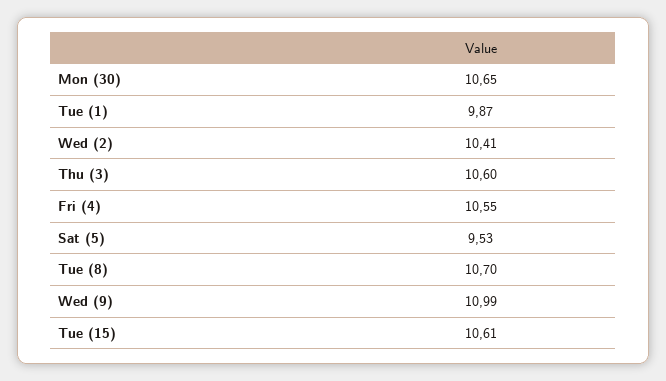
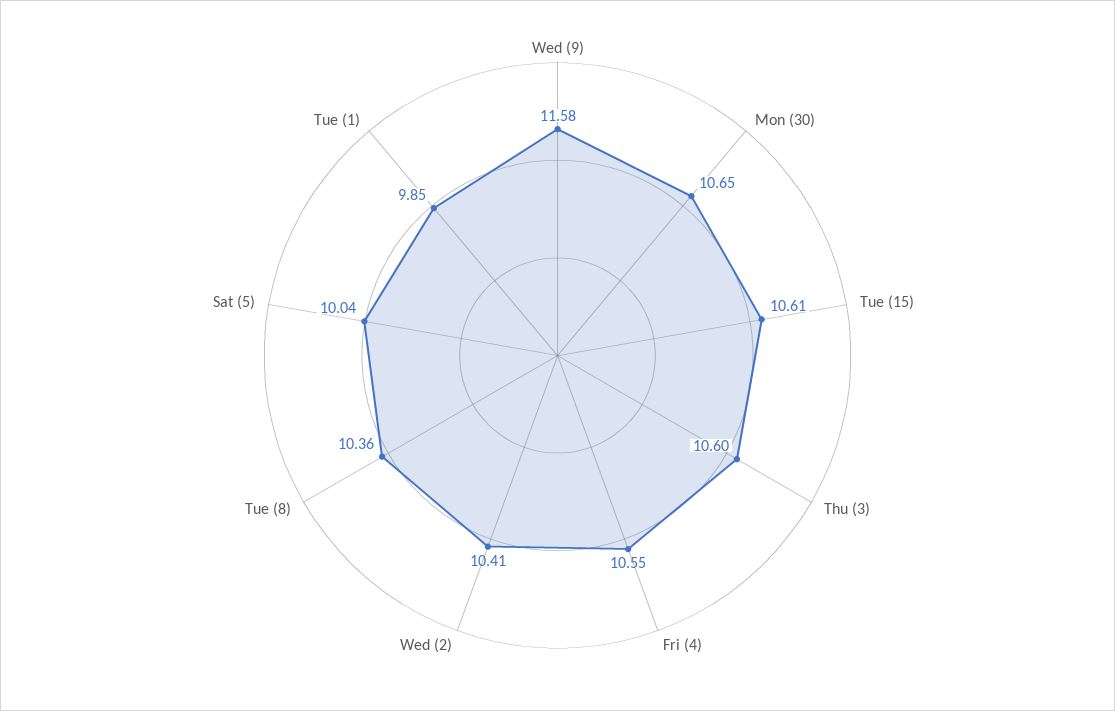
Tue (1): 9.87 -> 9.85
Sat (5): 9.53 -> 10.04
Tue (8): 10.7 -> 10.36
Wed (9): 10.99 -> 11.58

